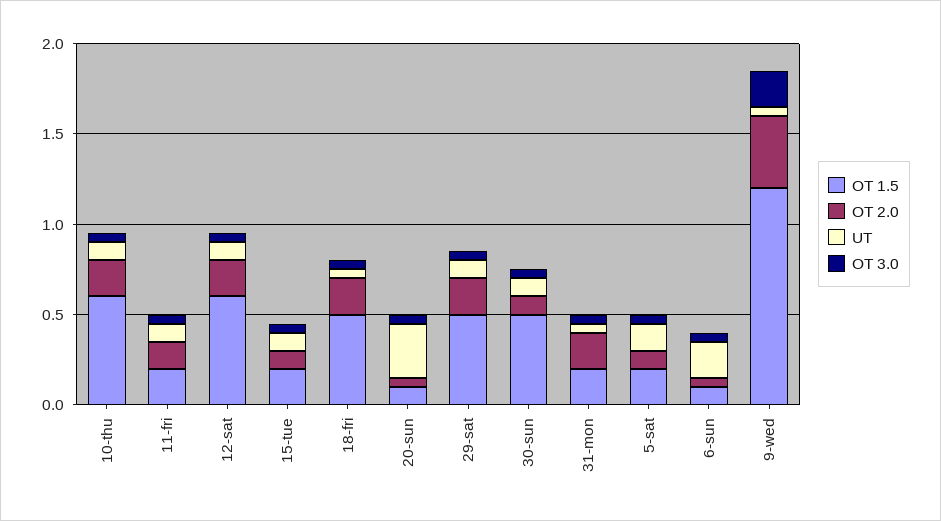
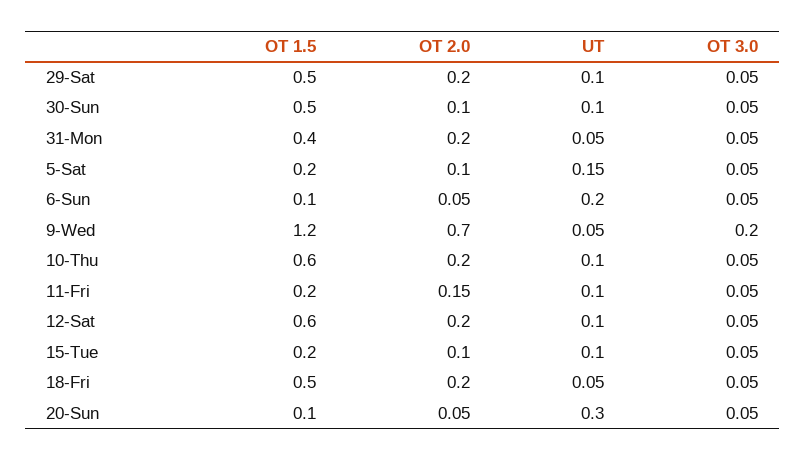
OT 1.5, 31-mon: 0.2 -> 0.4
OT 2.0, 9-wed: 0.4 -> 0.7

